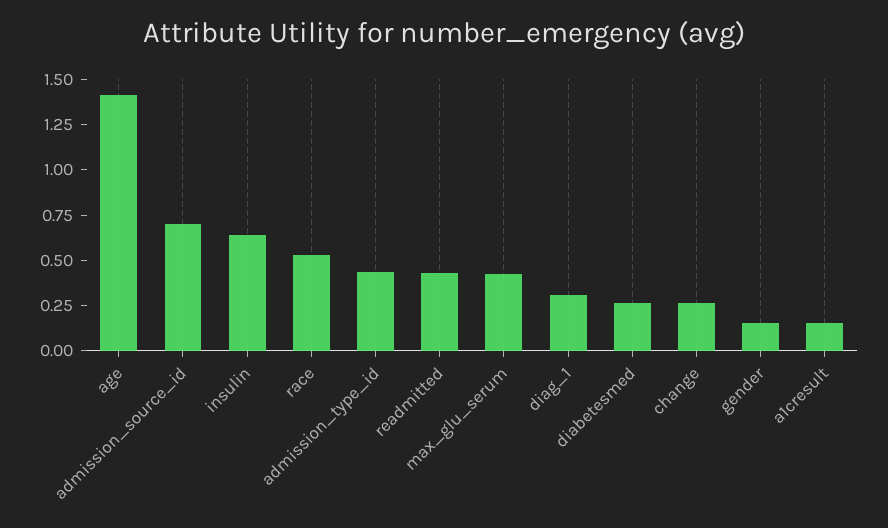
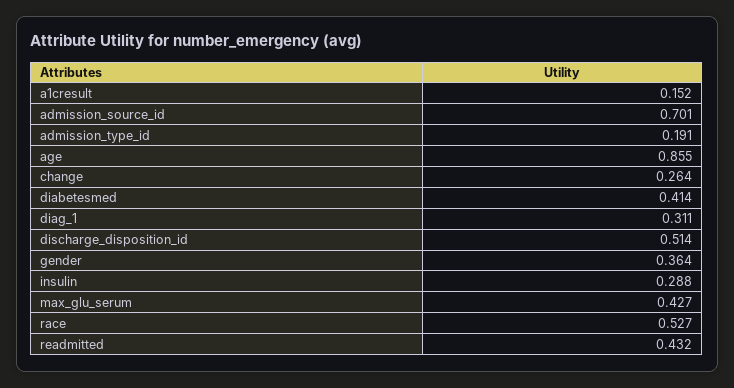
age: 1.4 -> 0.855
insulin: 0.65 -> 0.288
admission_type_id: 0.45 -> 0.191
diabetesmed: 0.25 -> 0.414
gender: 0.15 -> 0.364
discharge_disposition_id: none -> 0.514

